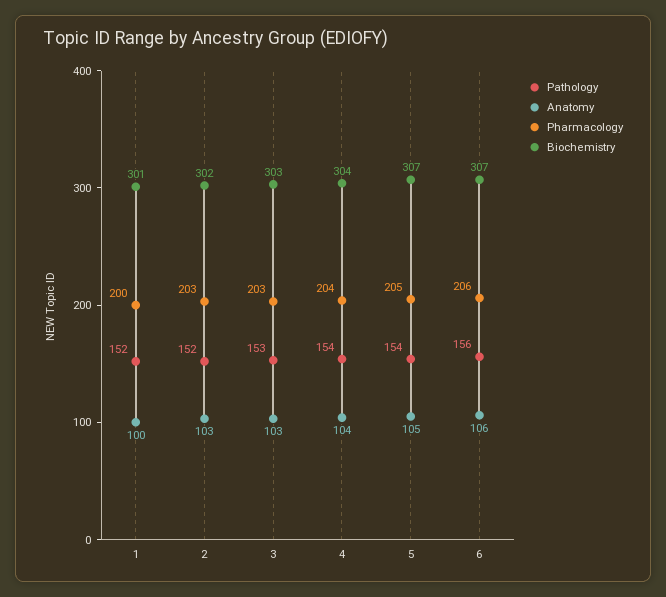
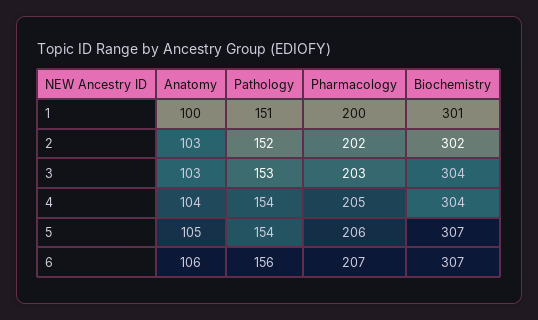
Pathology, 1: 152 -> 151
Pharmacology, 2: 203 -> 202
Biochemistry, 3: 303 -> 304
Pharmacology, 4: 204 -> 205
Pharmacology, 5: 205 -> 206
Pharmacology, 6: 206 -> 207

